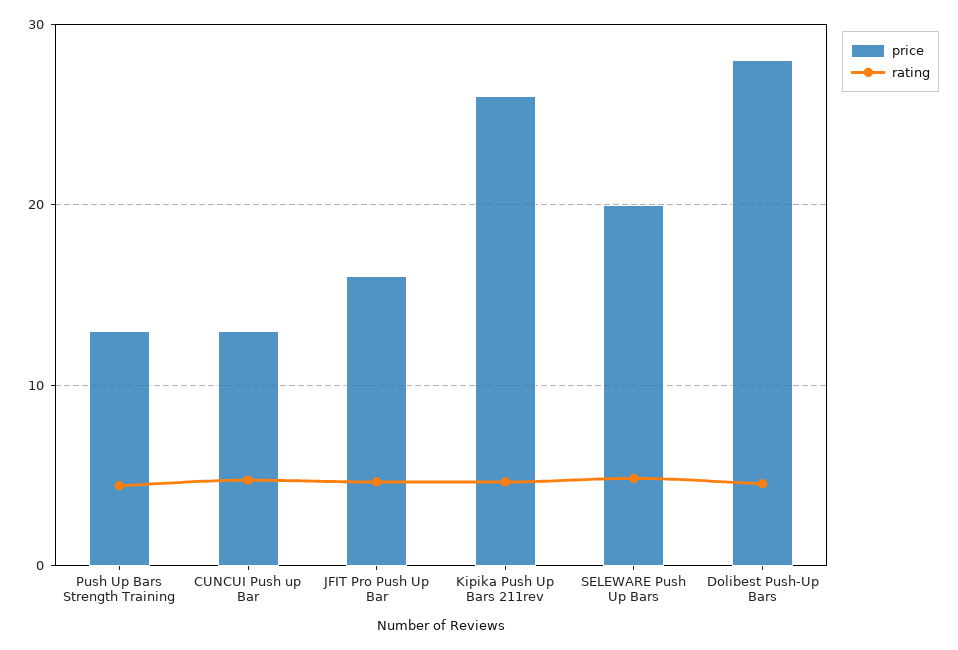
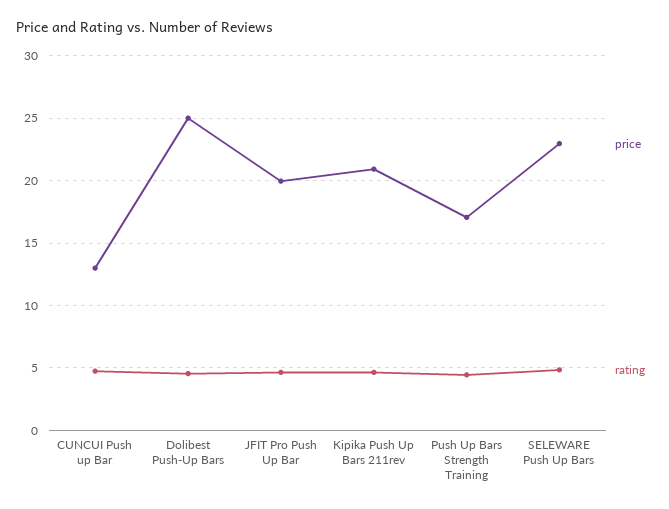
price, Push Up Bars Strength Training: 13 -> 17
price, JFIT Pro Push Up Bar: 16 -> 20
price, Kipika Push Up Bars 211rev: 26 -> 21
price, SELEWARE Push Up Bars: 20 -> 23
price, Dolibest Push-Up Bars: 28 -> 25

